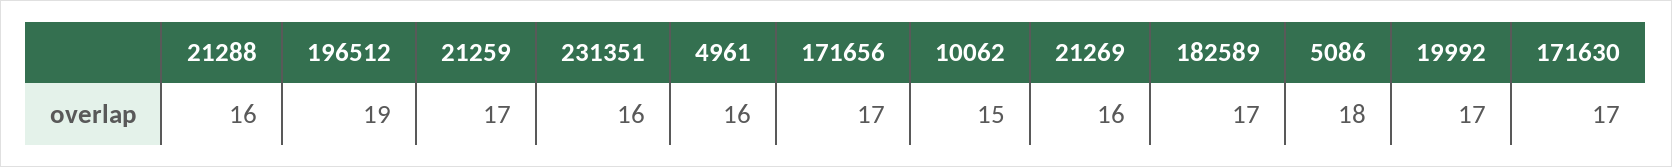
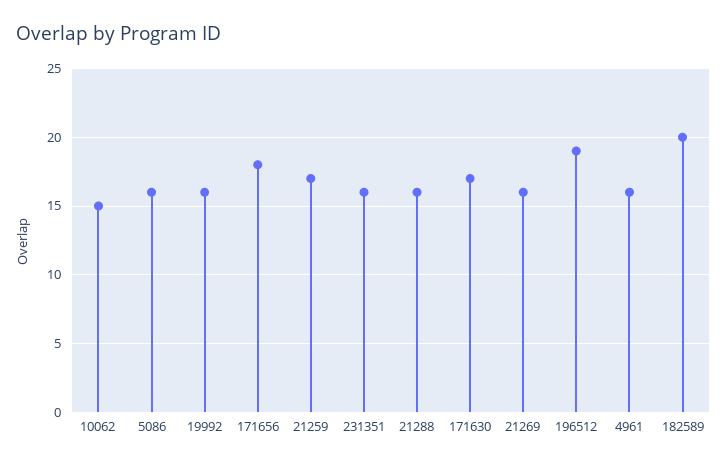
171656: 17 -> 18
182589: 17 -> 20
5086: 18 -> 16
19992: 17 -> 16

